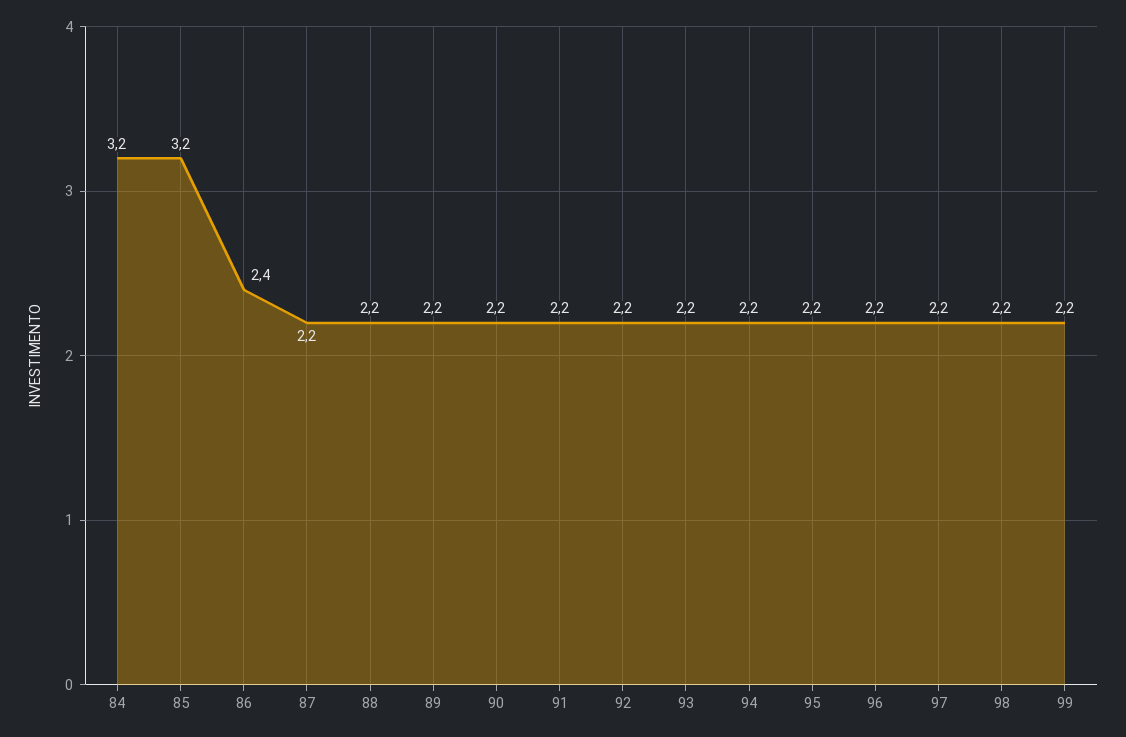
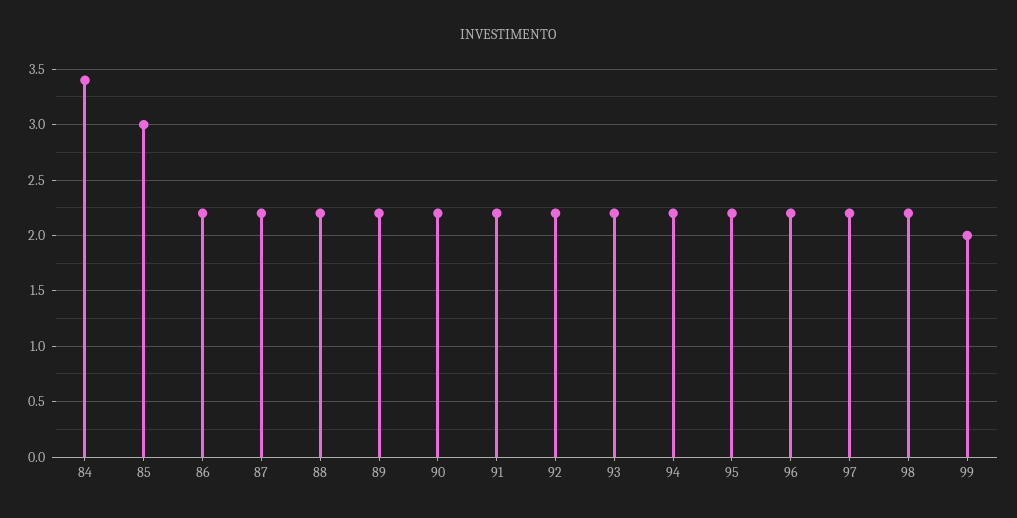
84: 3.2 -> 3.4
85: 3.2 -> 3
86: 2.4 -> 2.2
99: 2.2 -> 2

